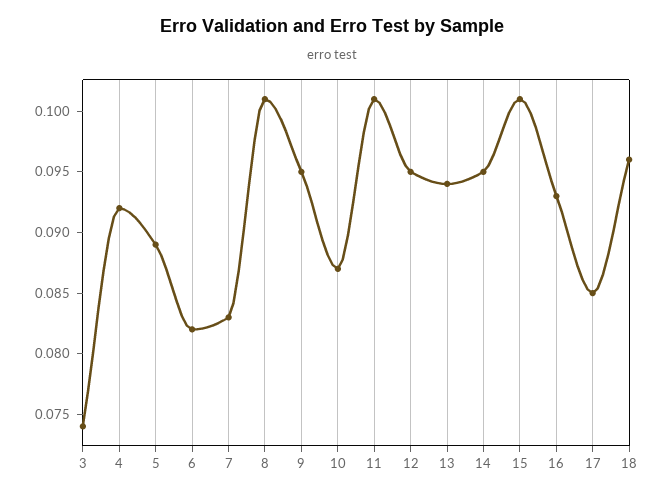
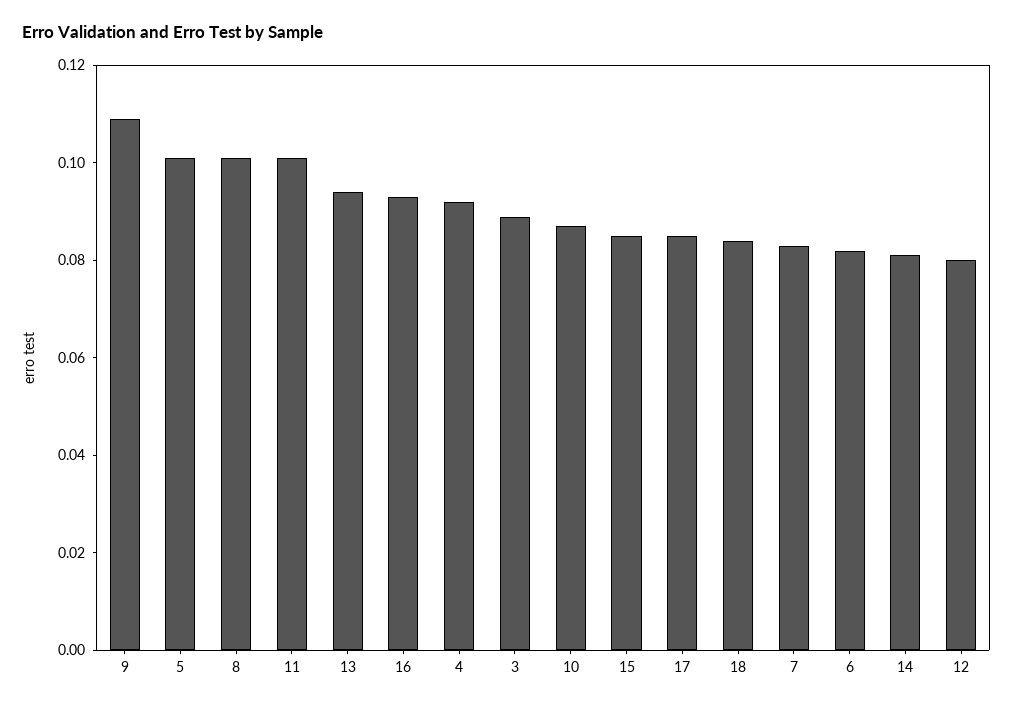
3: 0.074 -> 0.09
5: 0.089 -> 0.1
9: 0.095 -> 0.11
12: 0.095 -> 0.08
14: 0.095 -> 0.08
15: 0.101 -> 0.085
18: 0.096 -> 0.085

